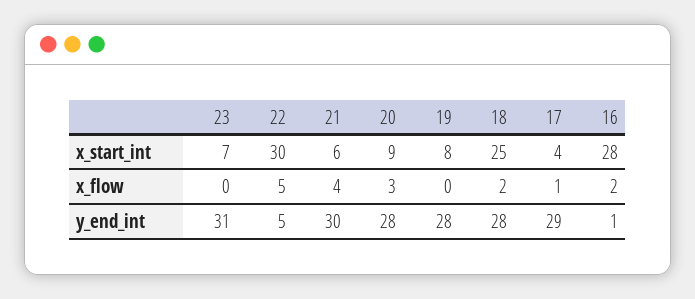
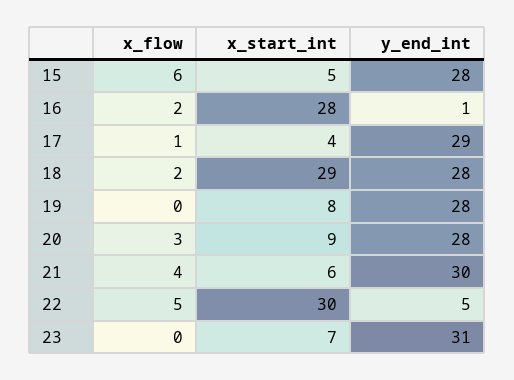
18, x_start_int: 25 -> 29
15, x_flow: none -> 6
15, x_start_int: none -> 5
15, y_end_int: none -> 28

